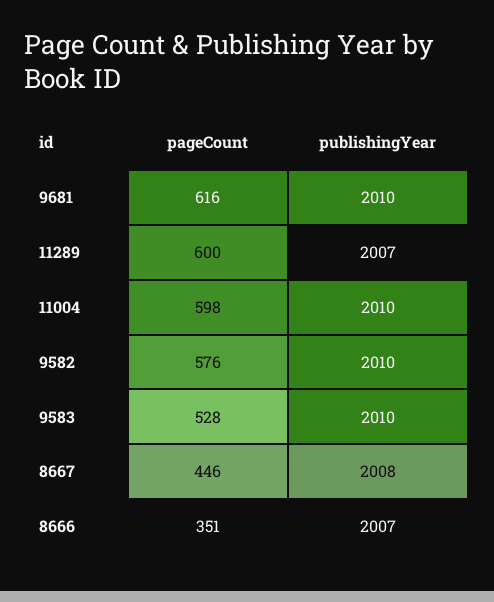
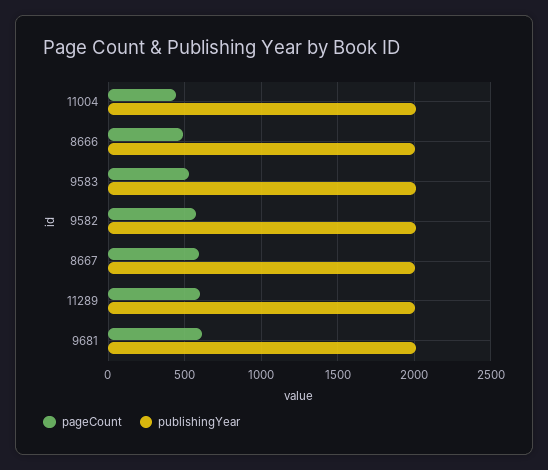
pageCount, 11004: 598 -> 450
pageCount, 8667: 446 -> 600
pageCount, 8666: 351 -> 500

